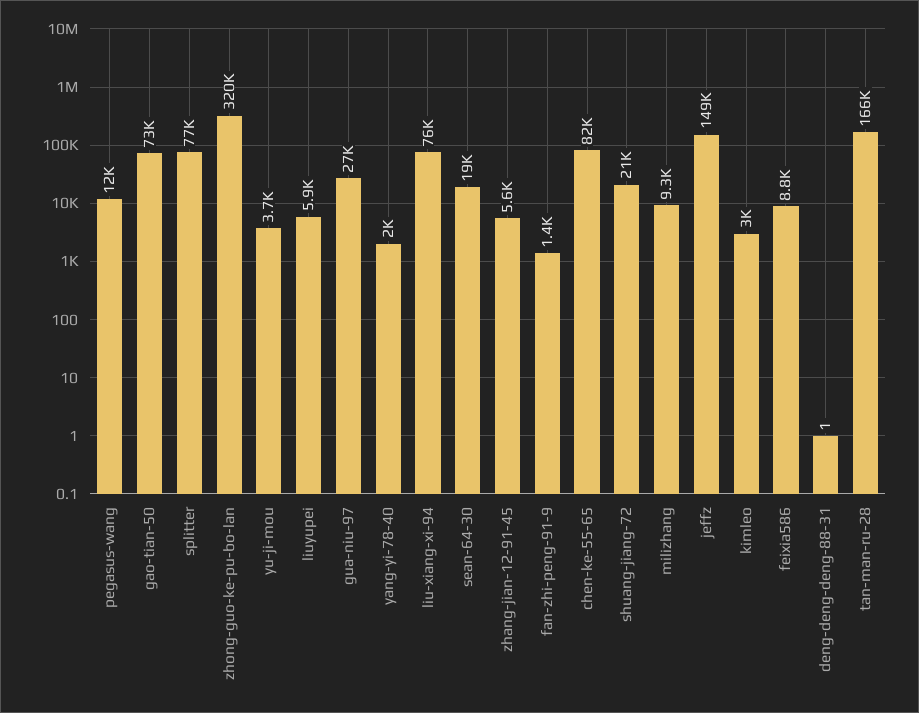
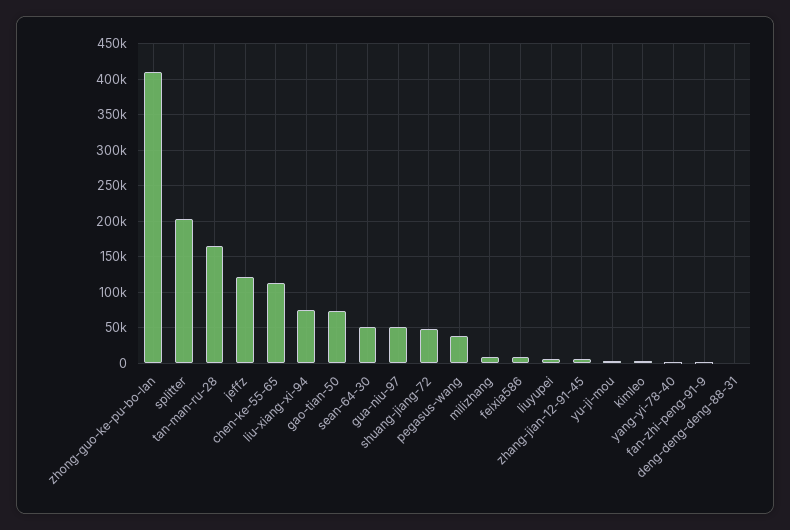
pegasus-wang: 12000 -> 40000
splitter: 77000 -> 200000
zhong-guo-ke-pu-bo-lan: 320000 -> 410000
gua-niu-97: 27000 -> 50000
sean-64-30: 19000 -> 50000
chen-ke-55-65: 82000 -> 110000
shuang-jiang-72: 21000 -> 50000
jeffz: 149000 -> 120000

